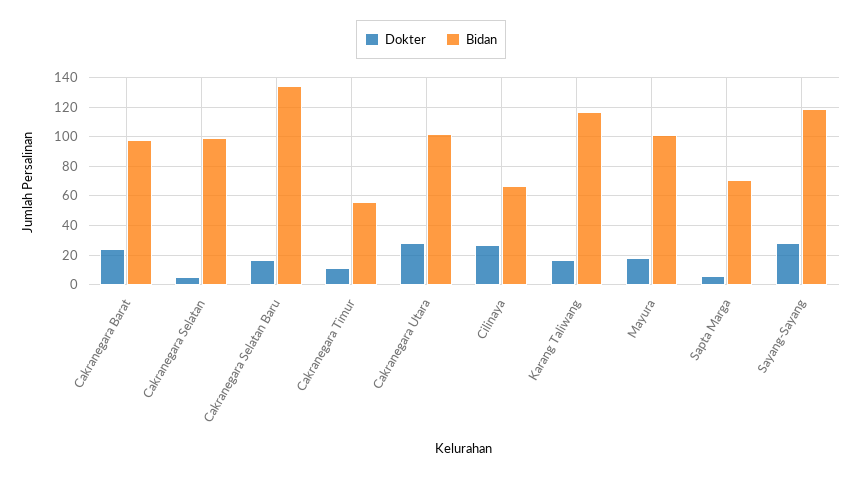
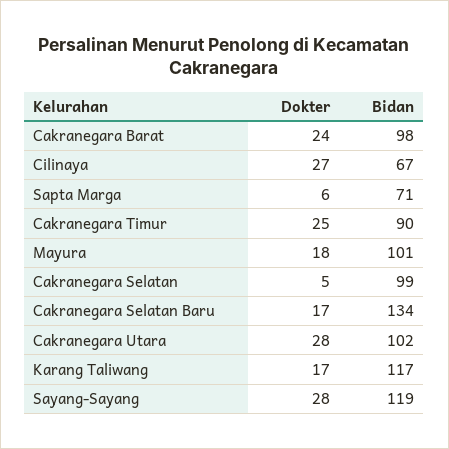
Dokter, Cakranegara Timur: 10 -> 25
Bidan, Cakranegara Timur: 55 -> 90

